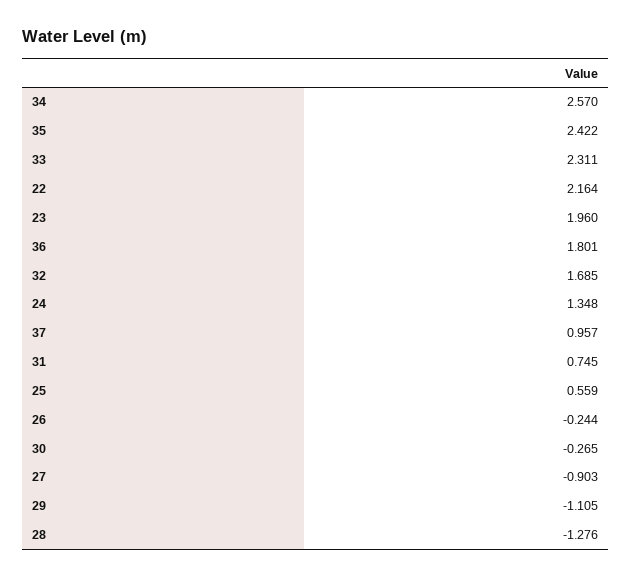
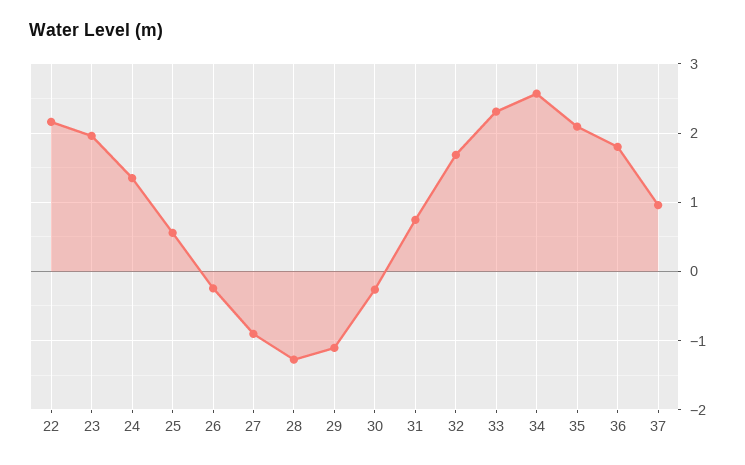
35: 2.422 -> 2.1

